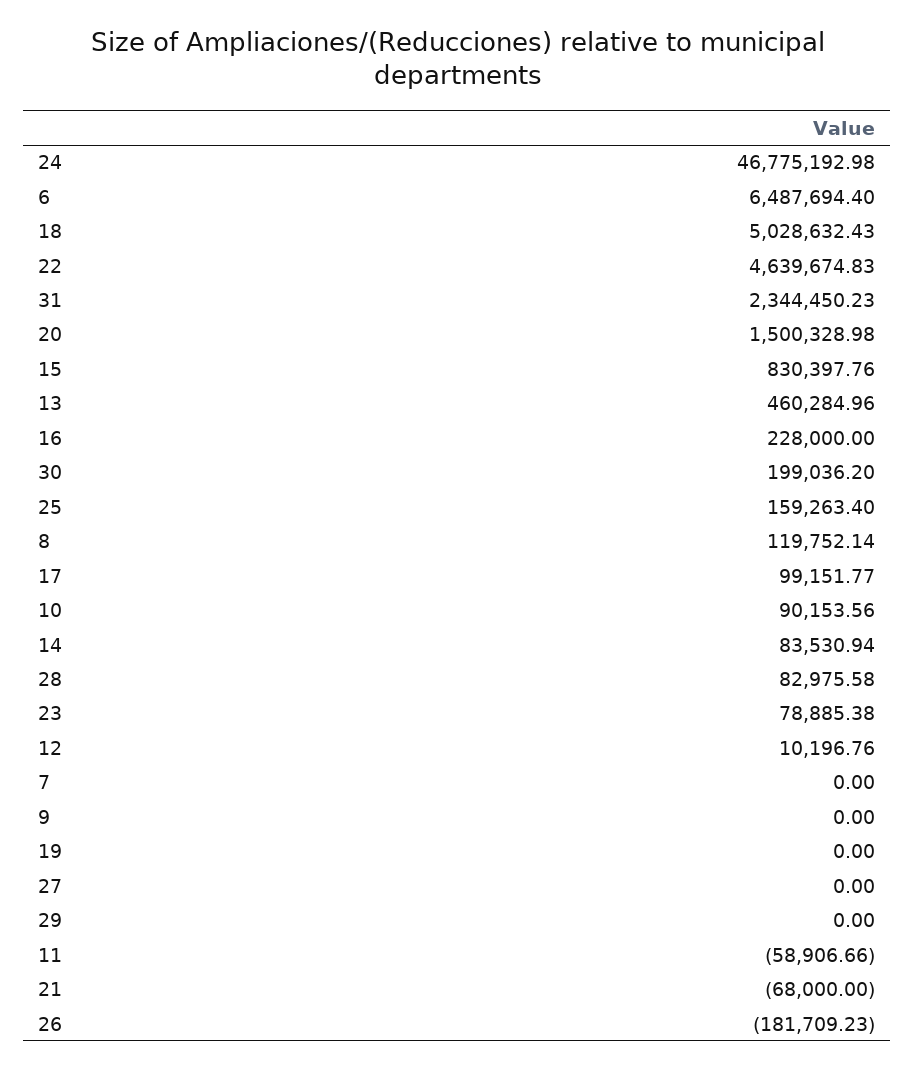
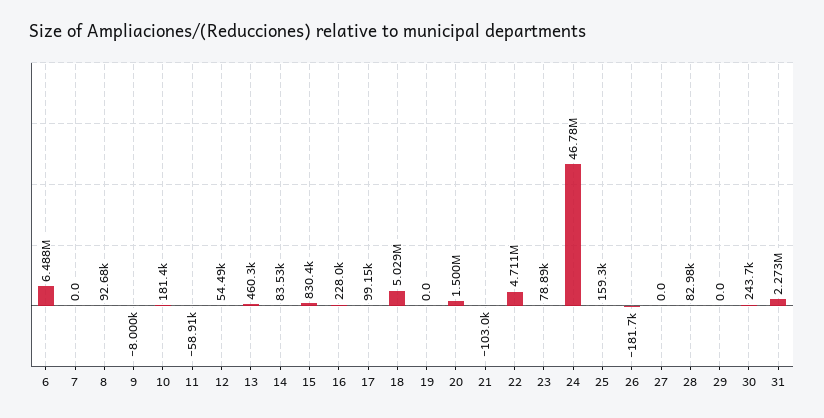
22: 4639674.83 -> 4711000
31: 2344450.23 -> 2273000
30: 199036.2 -> 243700
8: 119752.14 -> 92680
10: 90153.56 -> 181400
12: 10196.76 -> 54490
9: 0 -> -8000
21: -68000 -> -103000

